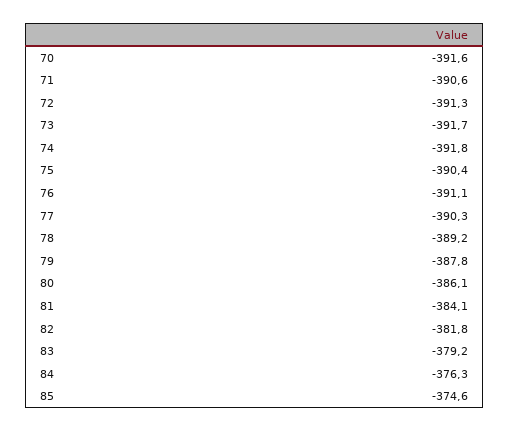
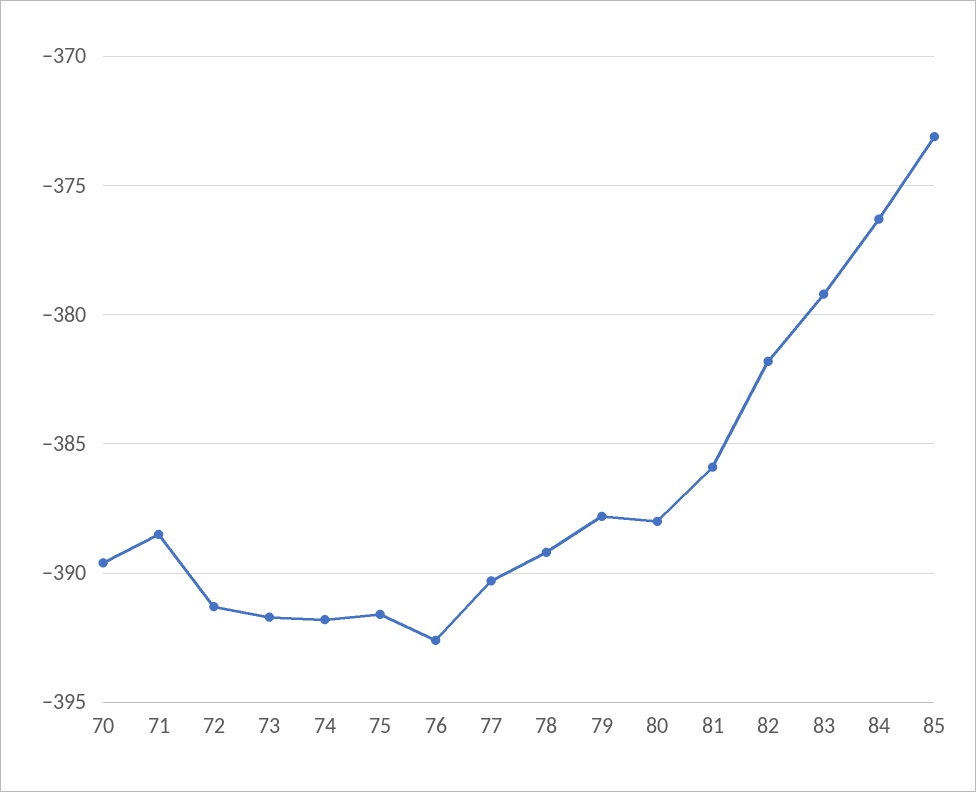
70: -391.6 -> -389.5
71: -390.6 -> -388.5
75: -390.4 -> -391.5
76: -391.1 -> -392.5
80: -386.1 -> -388
81: -384.1 -> -386
85: -374.6 -> -373

